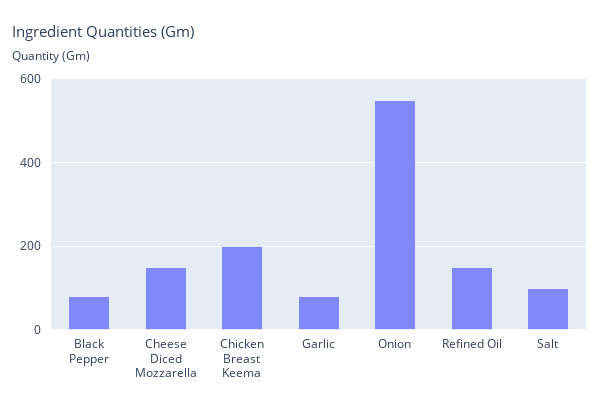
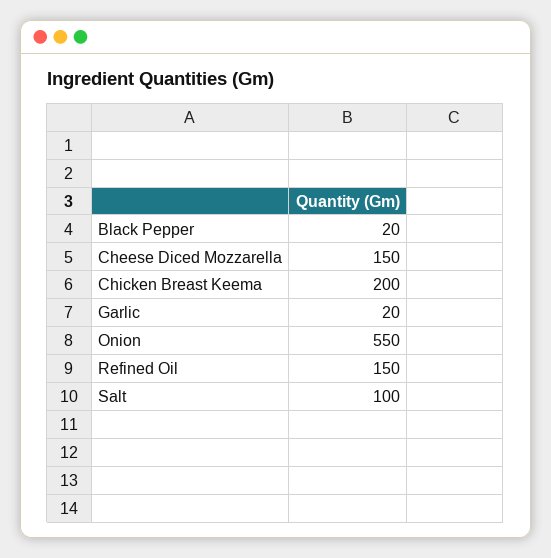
Black Pepper: 80 -> 20
Garlic: 80 -> 20

